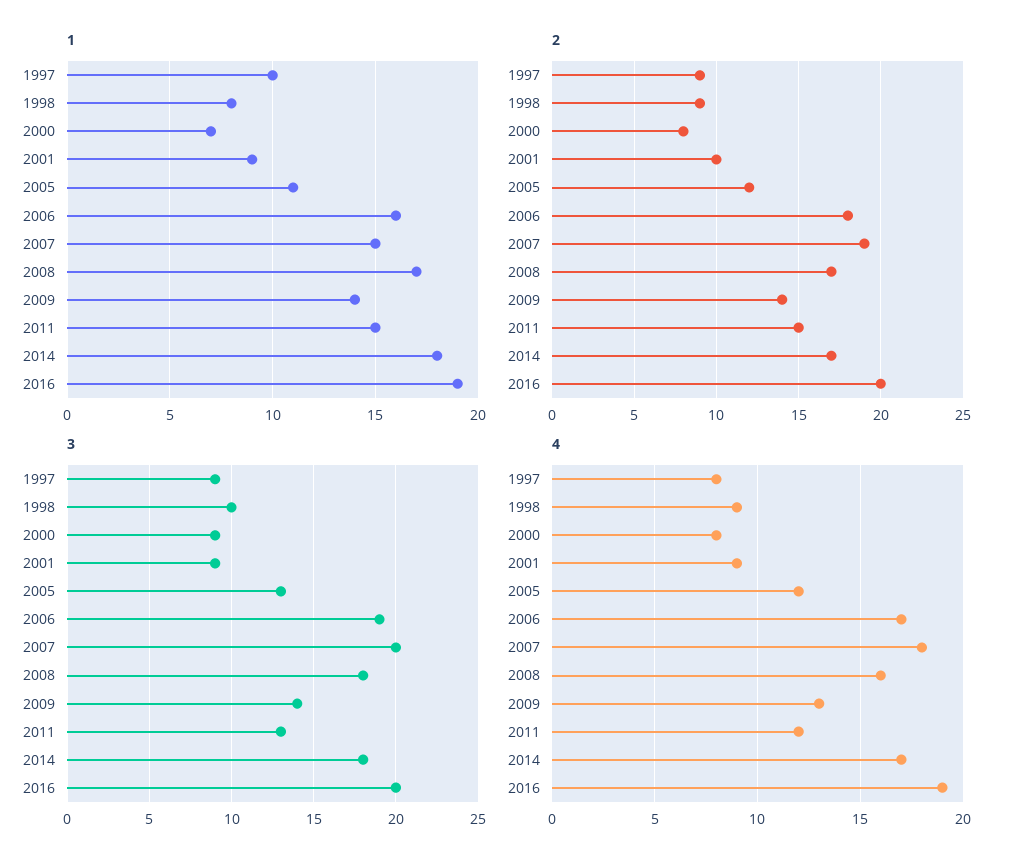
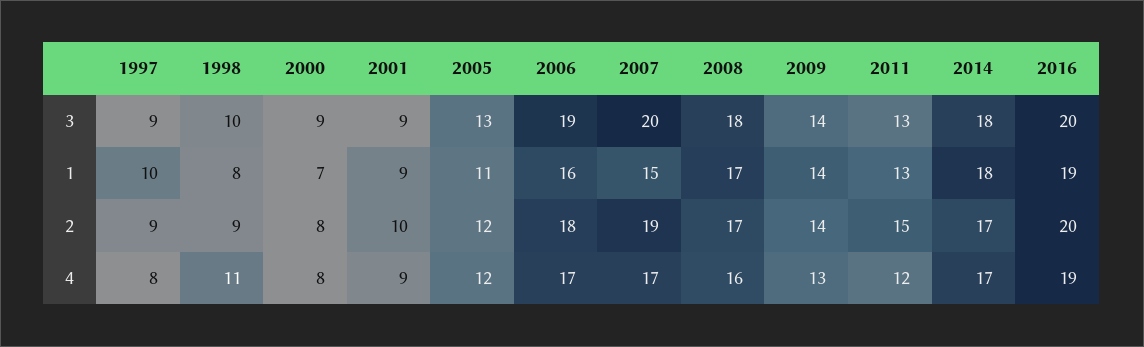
1, 2011: 15 -> 13
4, 1998: 9 -> 11
4, 2007: 18 -> 17

